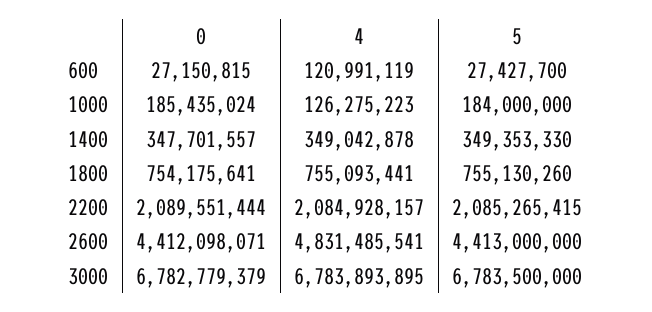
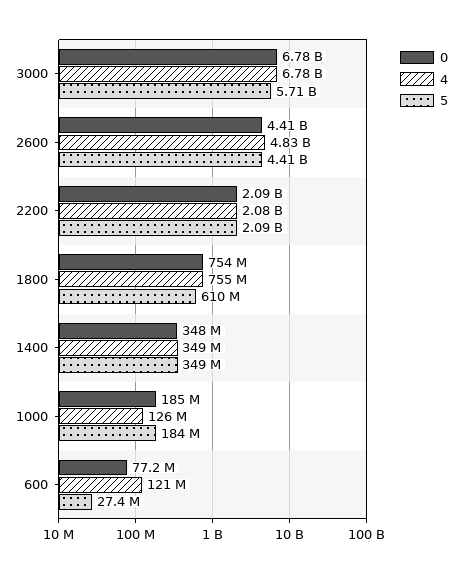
0, 600: 27150815 -> 77200000
5, 1800: 755130260 -> 610000000
5, 3000: 6783500000 -> 5710000000

